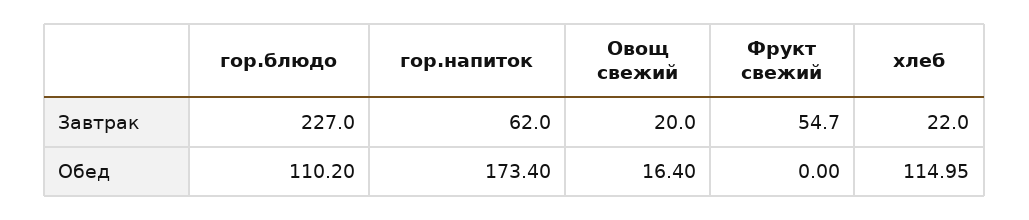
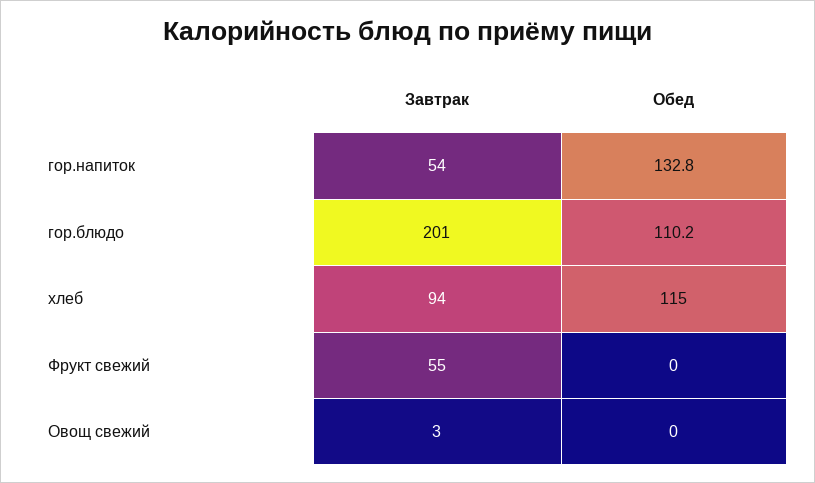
гор.блюдо, Завтрак: 227 -> 201
гор.напиток, Завтрак: 62 -> 54
Овощ свежий, Завтрак: 20 -> 3
хлеб, Завтрак: 22 -> 94
гор.напиток, Обед: 173.4 -> 132.8
Овощ свежий, Обед: 16.4 -> 0

